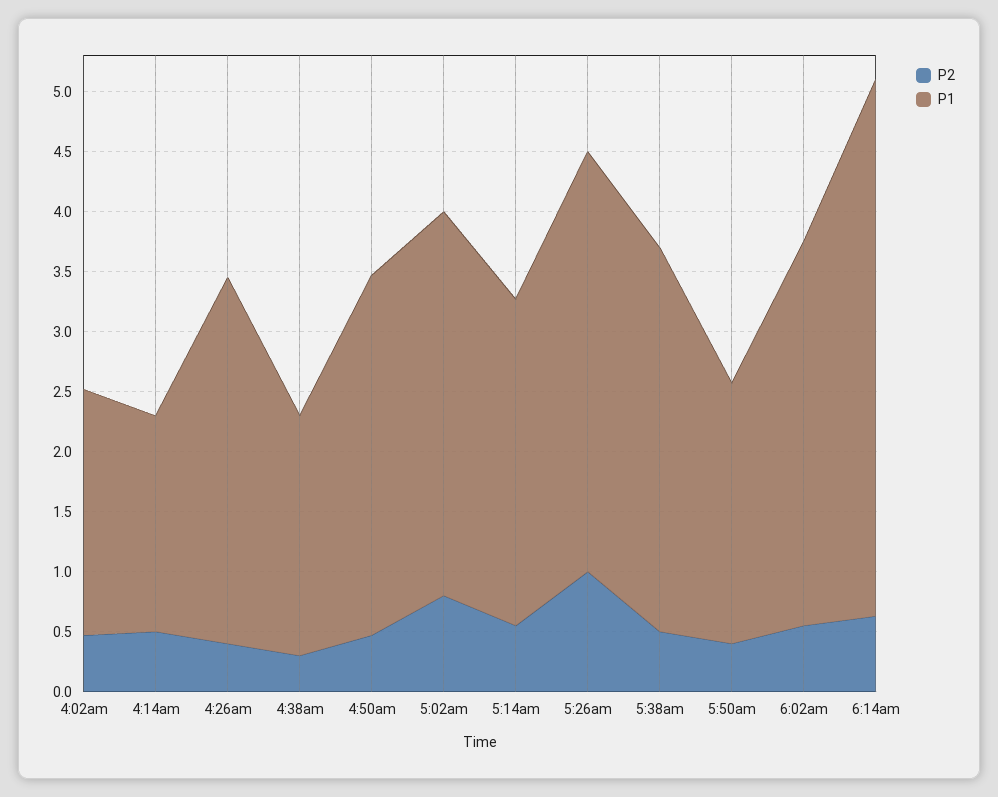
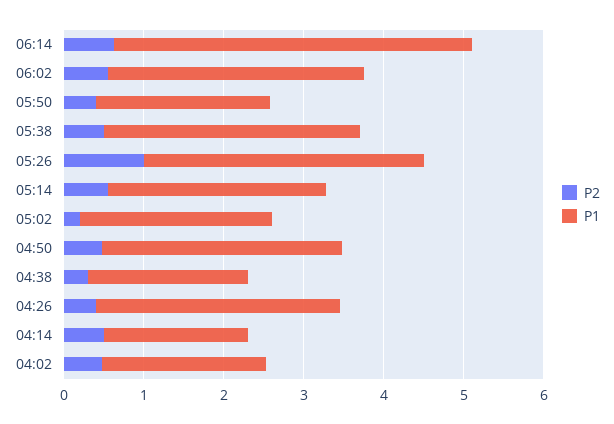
P2, 5:02am: 0.8 -> 0.2
P1, 5:02am: 3.2 -> 2.4

